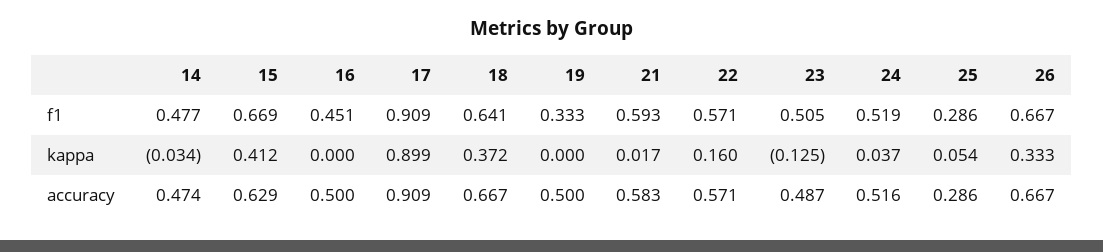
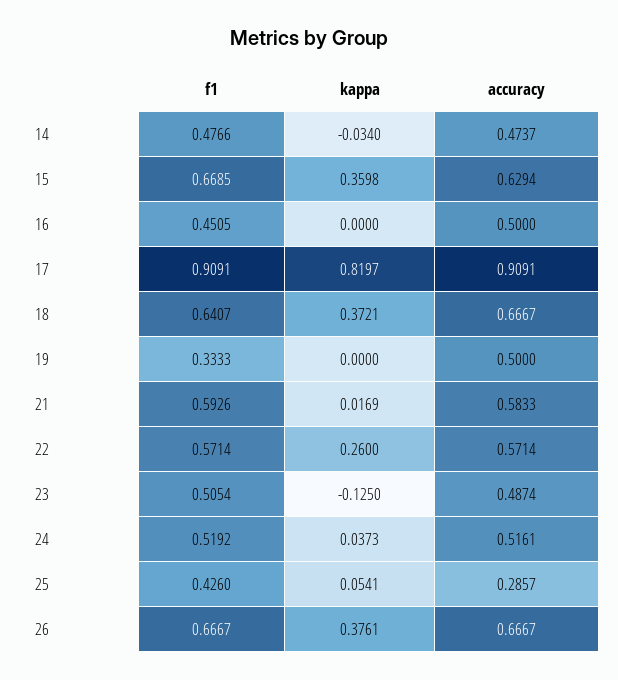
25, f1: 0.286 -> 0.426
15, kappa: 0.412 -> 0.3598
17, kappa: 0.899 -> 0.8197
22, kappa: 0.16 -> 0.26
26, kappa: 0.333 -> 0.3761

